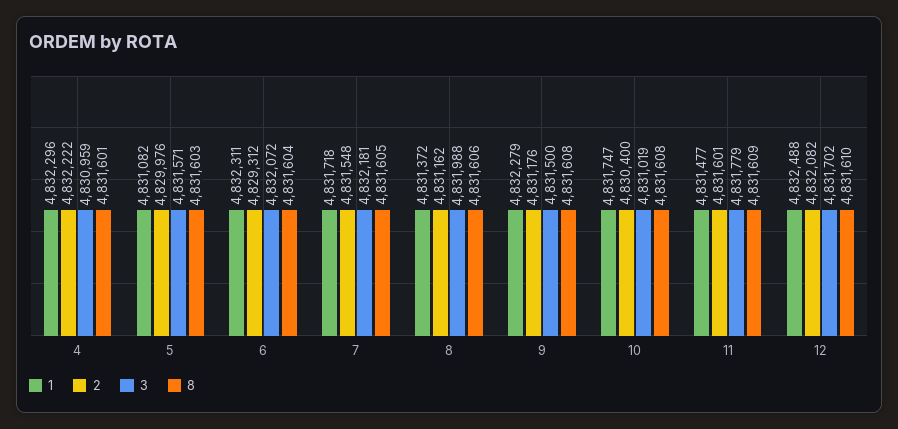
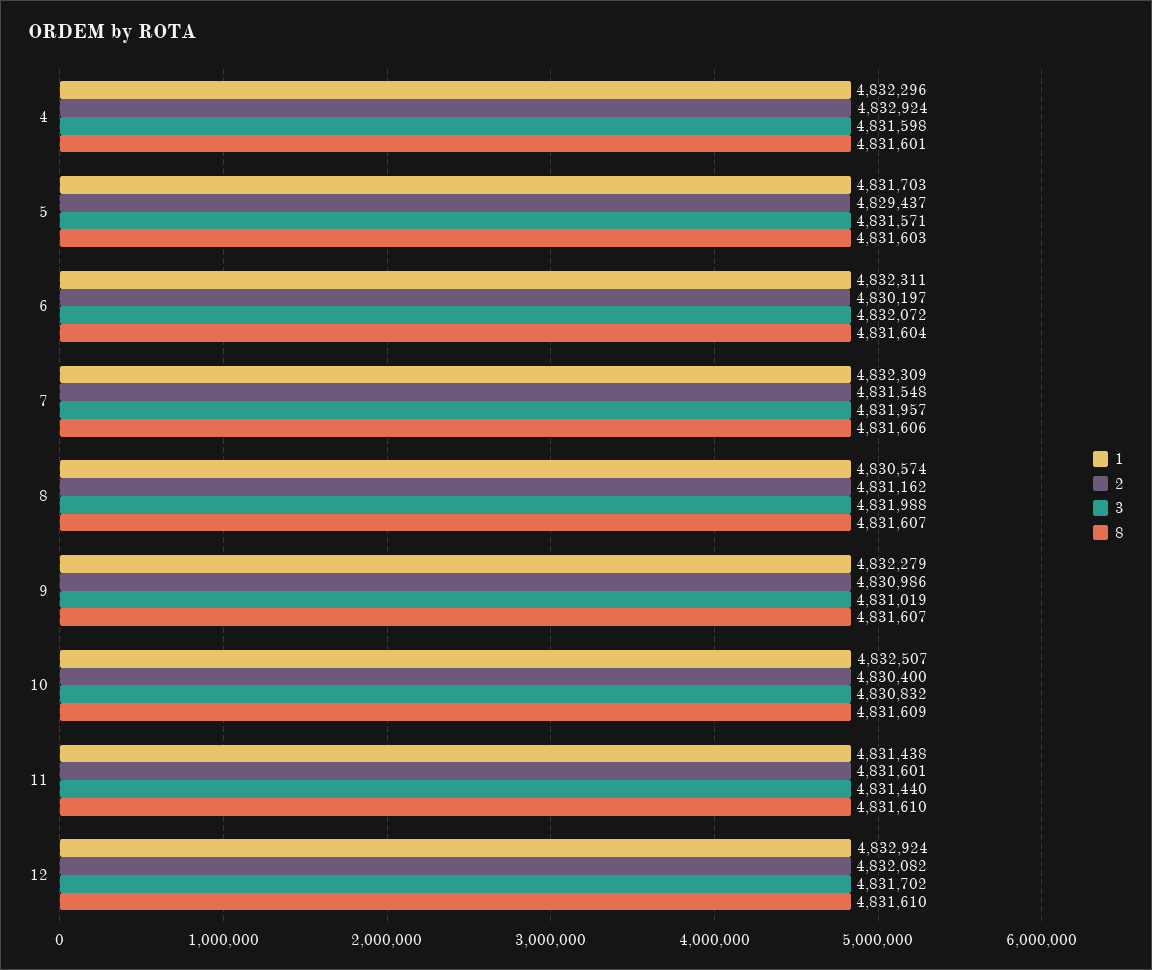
2, 4: 4832222 -> 4832924
3, 4: 4830959 -> 4831598
1, 5: 4831082 -> 4831703
2, 5: 4829976 -> 4829437
2, 6: 4829312 -> 4830197
1, 7: 4831718 -> 4832309
3, 7: 4832181 -> 4831957
8, 7: 4831605 -> 4831606
1, 8: 4831372 -> 4830574
8, 8: 4831606 -> 4831607
2, 9: 4831176 -> 4830986
3, 9: 4831500 -> 4831019
8, 9: 4831608 -> 4831607
1, 10: 4831747 -> 4832507
3, 10: 4831019 -> 4830832
8, 10: 4831608 -> 4831609
1, 11: 4831477 -> 4831438
3, 11: 4831779 -> 4831440
8, 11: 4831609 -> 4831610
1, 12: 4832488 -> 4832924

